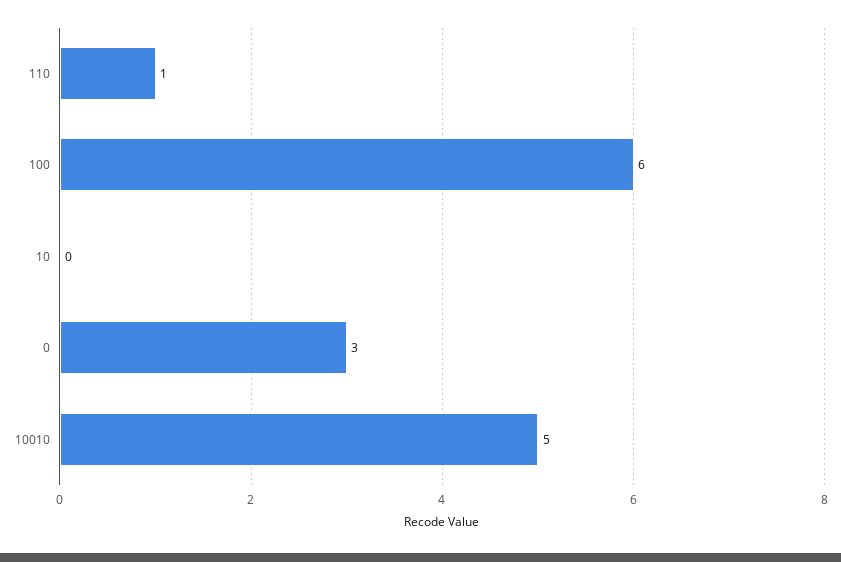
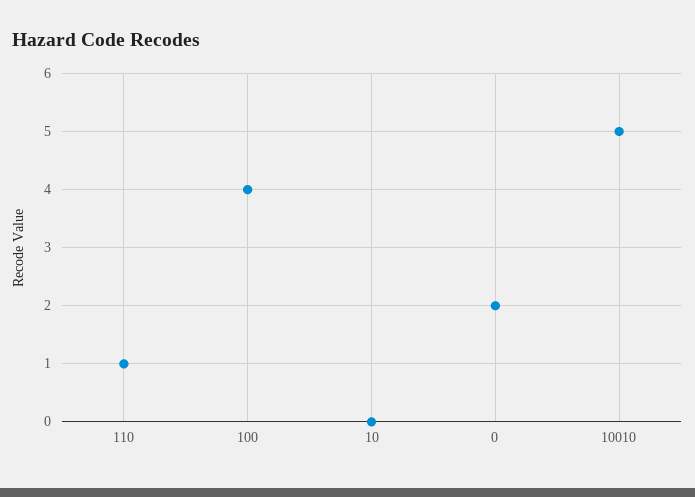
100: 6 -> 4
0: 3 -> 2

